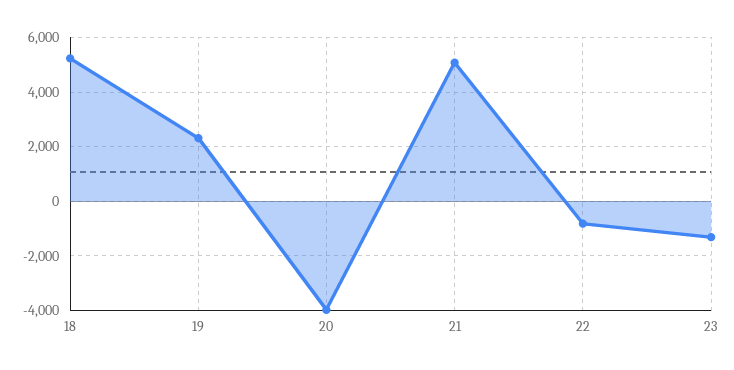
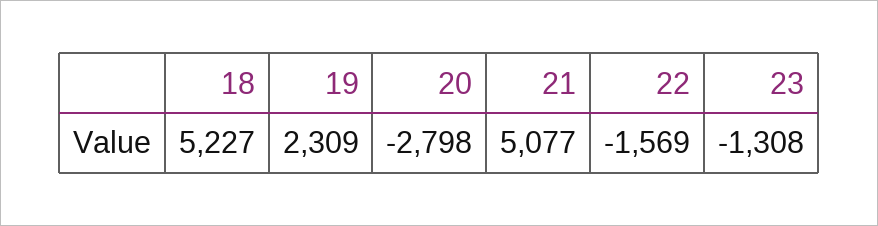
20: -4000 -> -2798
22: -750 -> -1569

